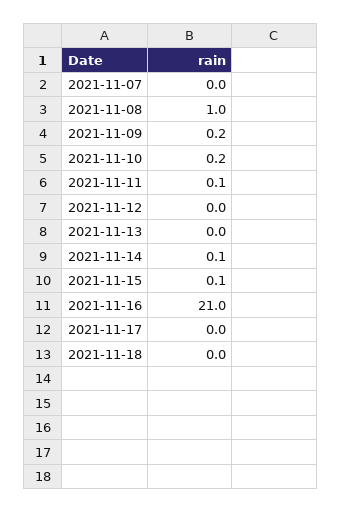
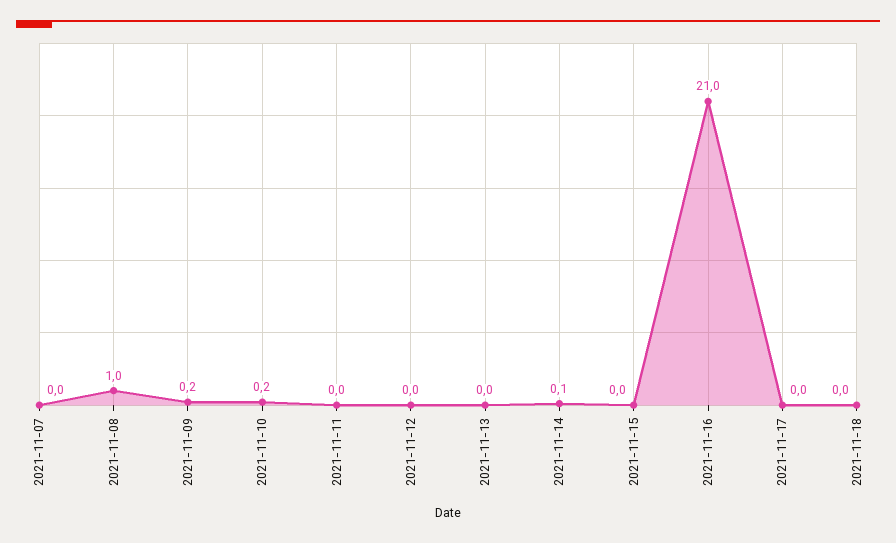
2021-11-11: 0.1 -> 0
2021-11-15: 0.1 -> 0

